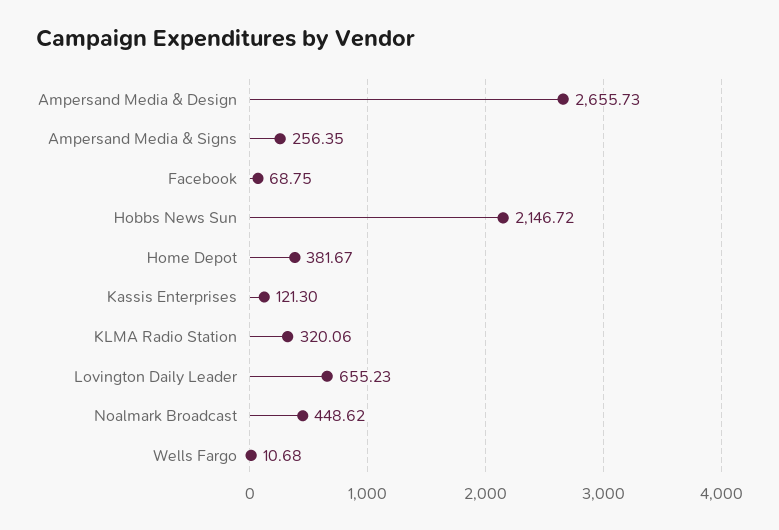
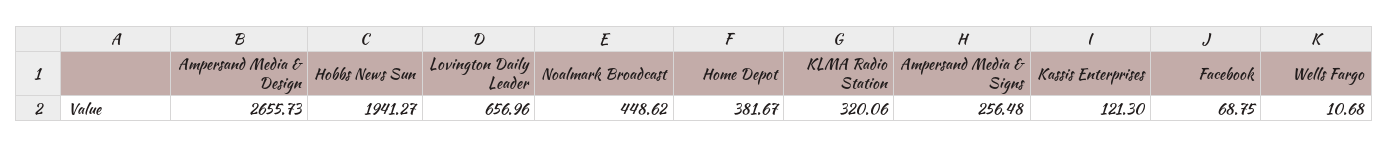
Ampersand Media & Signs: 256.35 -> 256.48
Hobbs News Sun: 2146.72 -> 1941.27
Lovington Daily Leader: 655.23 -> 656.96

